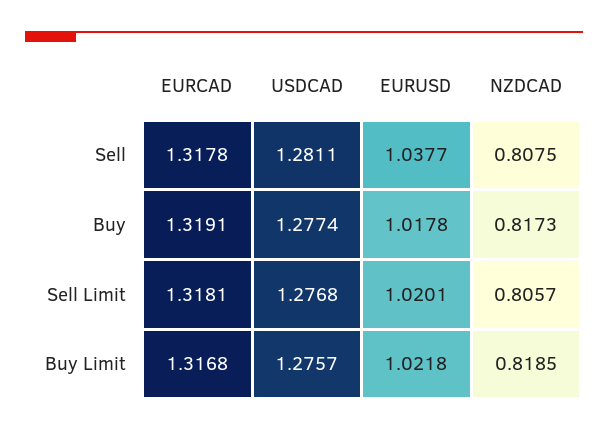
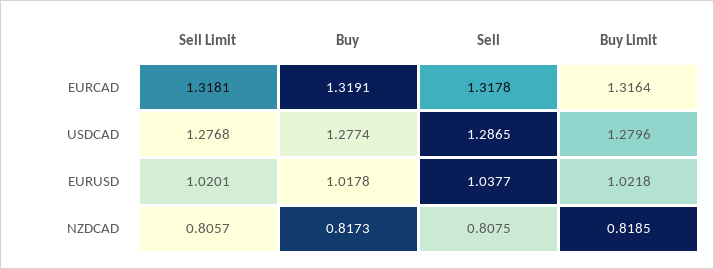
USDCAD, Sell: 1.2811 -> 1.2865
EURCAD, Buy Limit: 1.3168 -> 1.3164
USDCAD, Buy Limit: 1.2757 -> 1.2796

